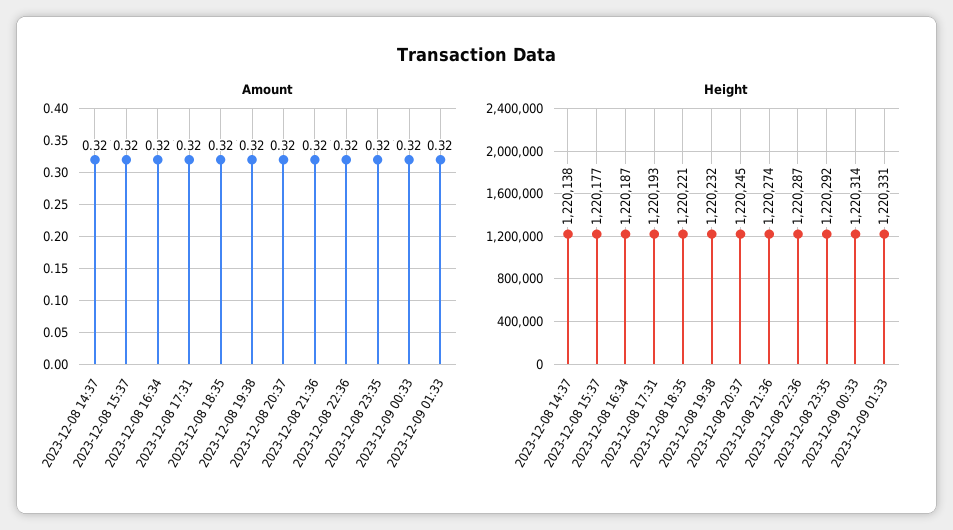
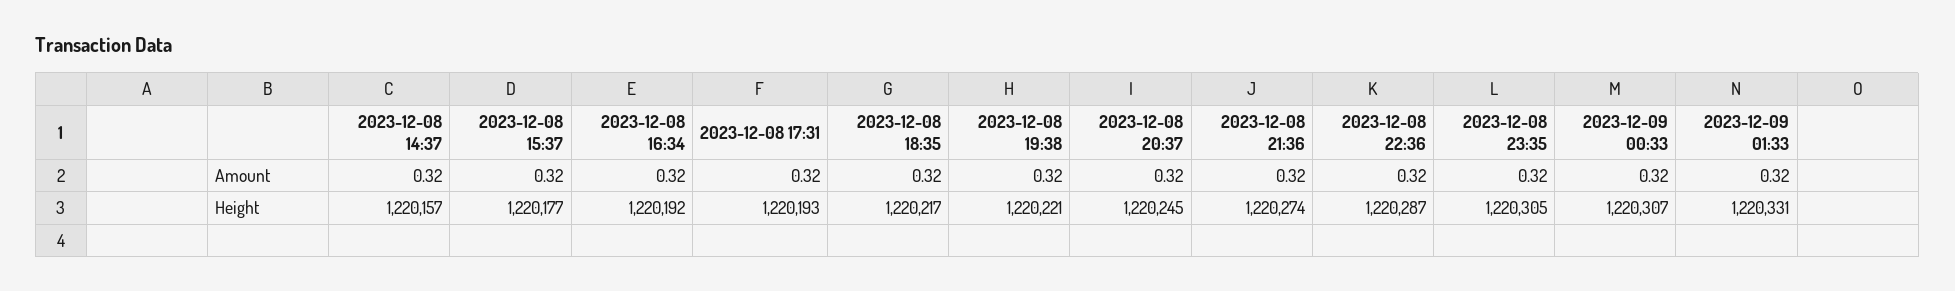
Height, 2023-12-08 14:37: 1220138 -> 1220157
Height, 2023-12-08 16:34: 1220187 -> 1220192
Height, 2023-12-08 18:35: 1220221 -> 1220217
Height, 2023-12-08 19:38: 1220232 -> 1220221
Height, 2023-12-08 23:35: 1220292 -> 1220305
Height, 2023-12-09 00:33: 1220314 -> 1220307

